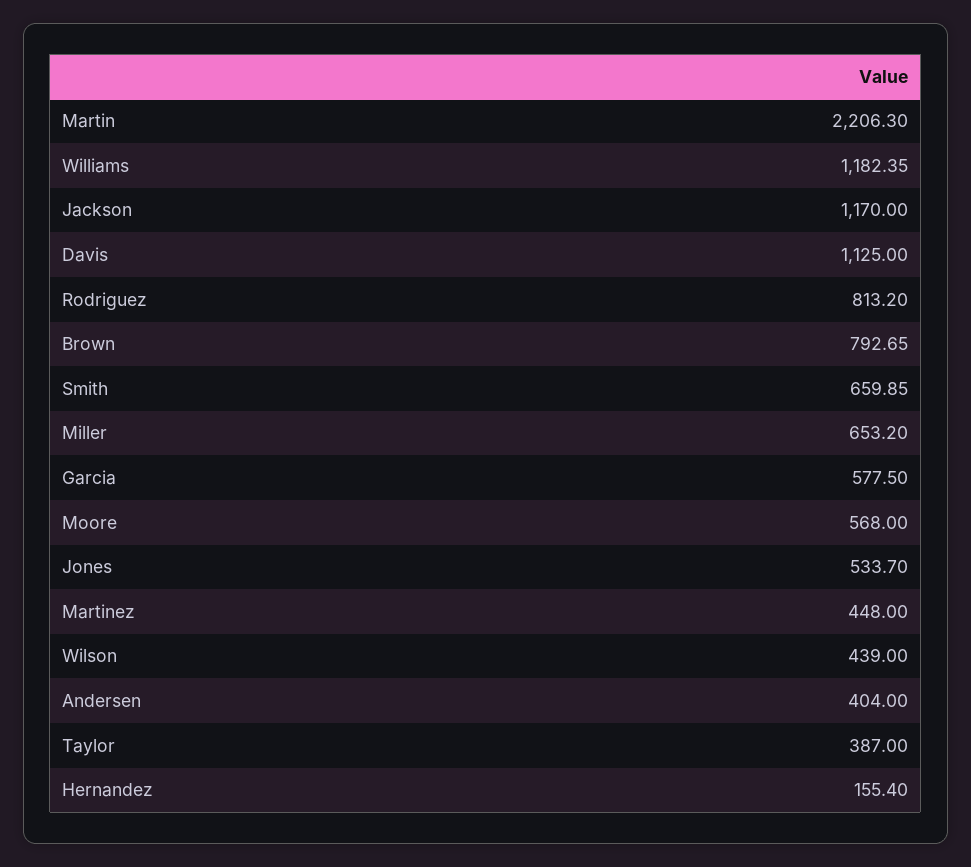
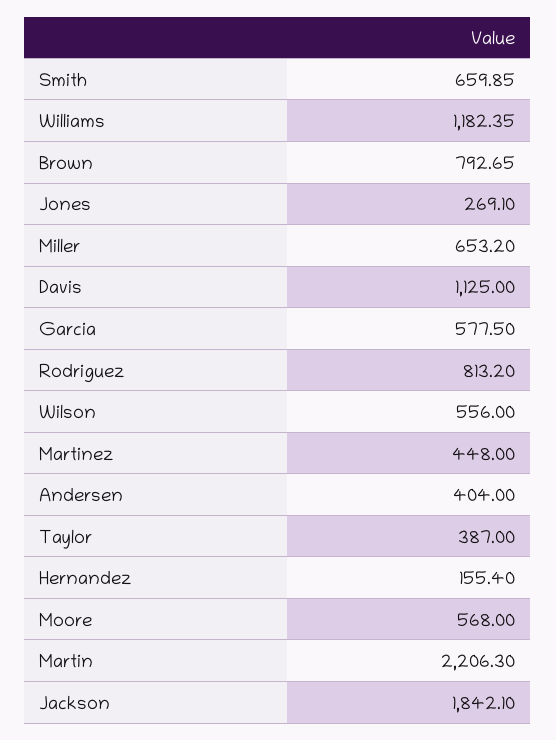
Jackson: 1170 -> 1842.1
Jones: 533.7 -> 269.1
Wilson: 439 -> 556

